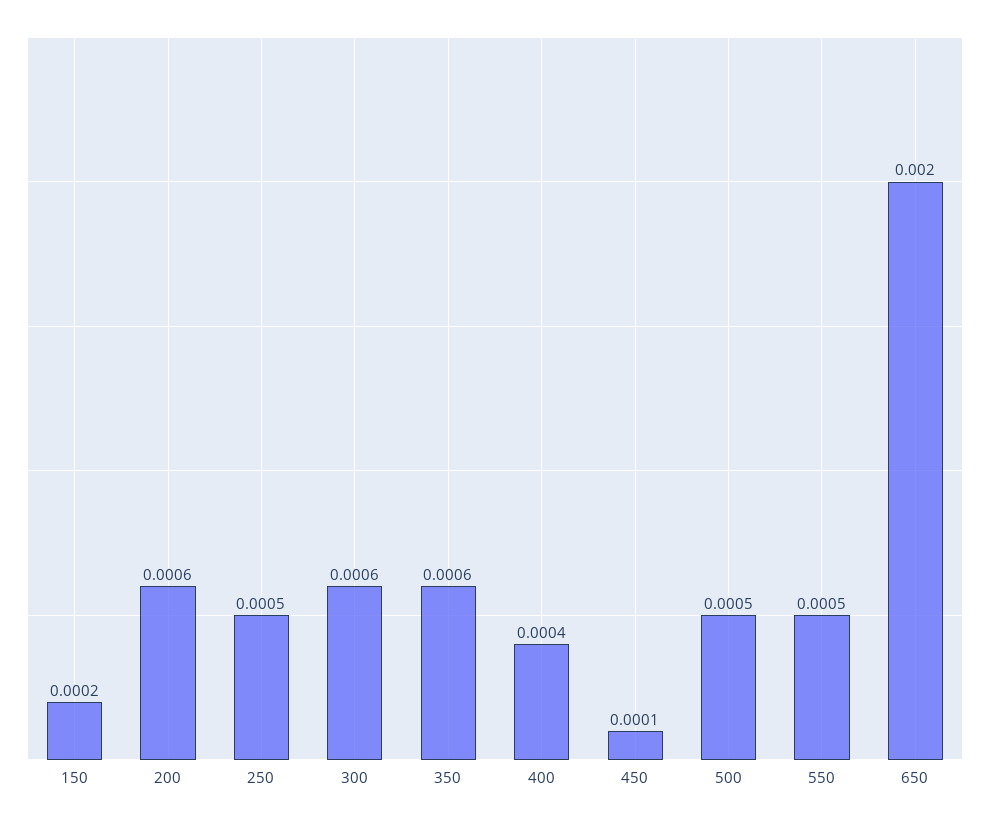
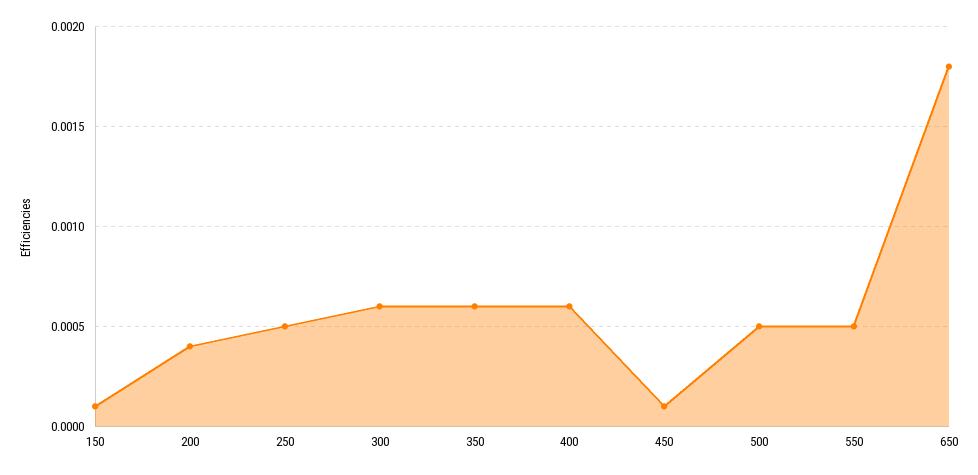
150: 0.0002 -> 0.0001
200: 0.0006 -> 0.0004
400: 0.0004 -> 0.0006
650: 0.002 -> 0.0018

